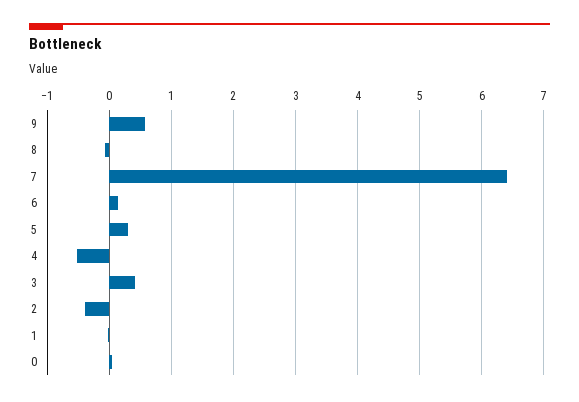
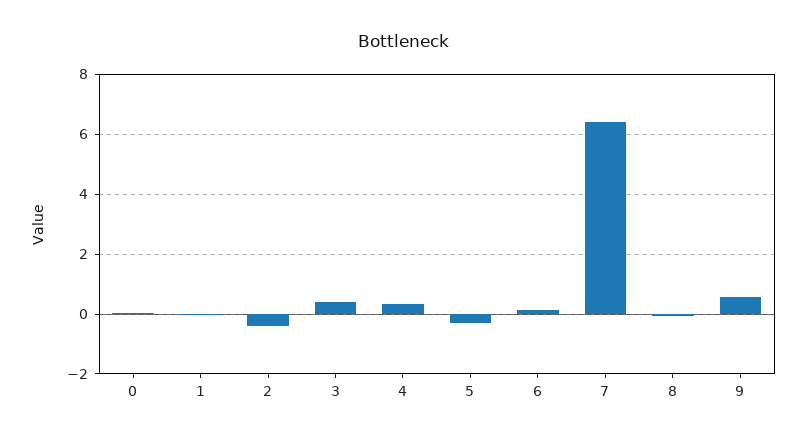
5: 0.3 -> -0.25
4: -0.5 -> 0.25

